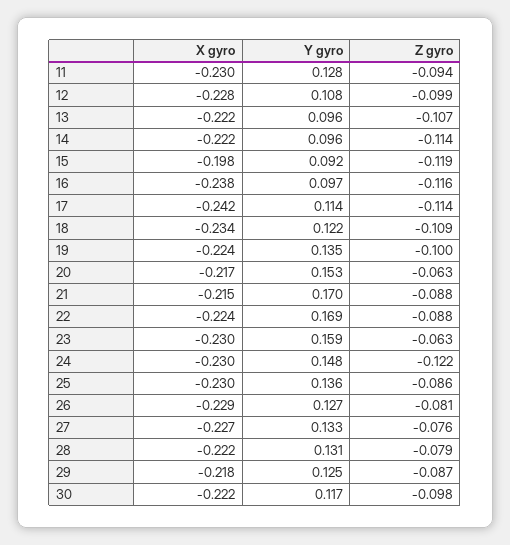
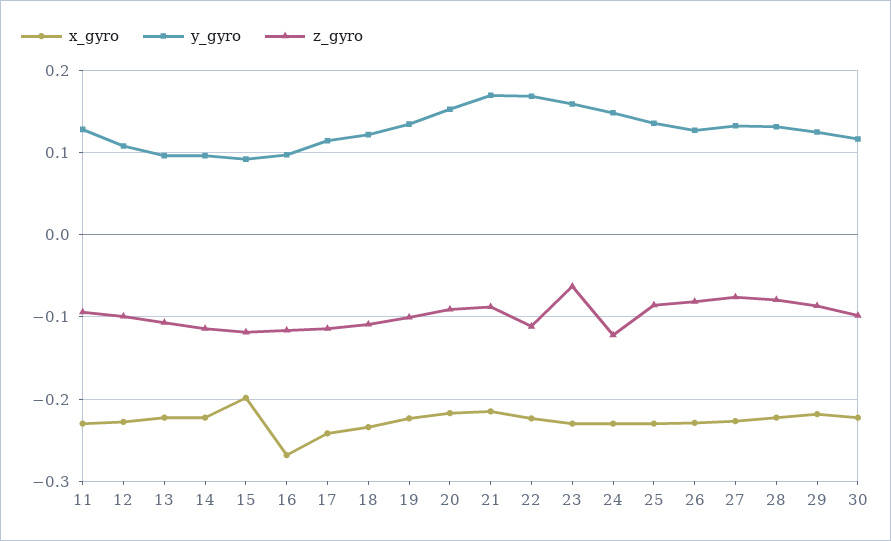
X gyro, 16: -0.238 -> -0.27
Z gyro, 20: -0.063 -> -0.09
Z gyro, 22: -0.088 -> -0.11

